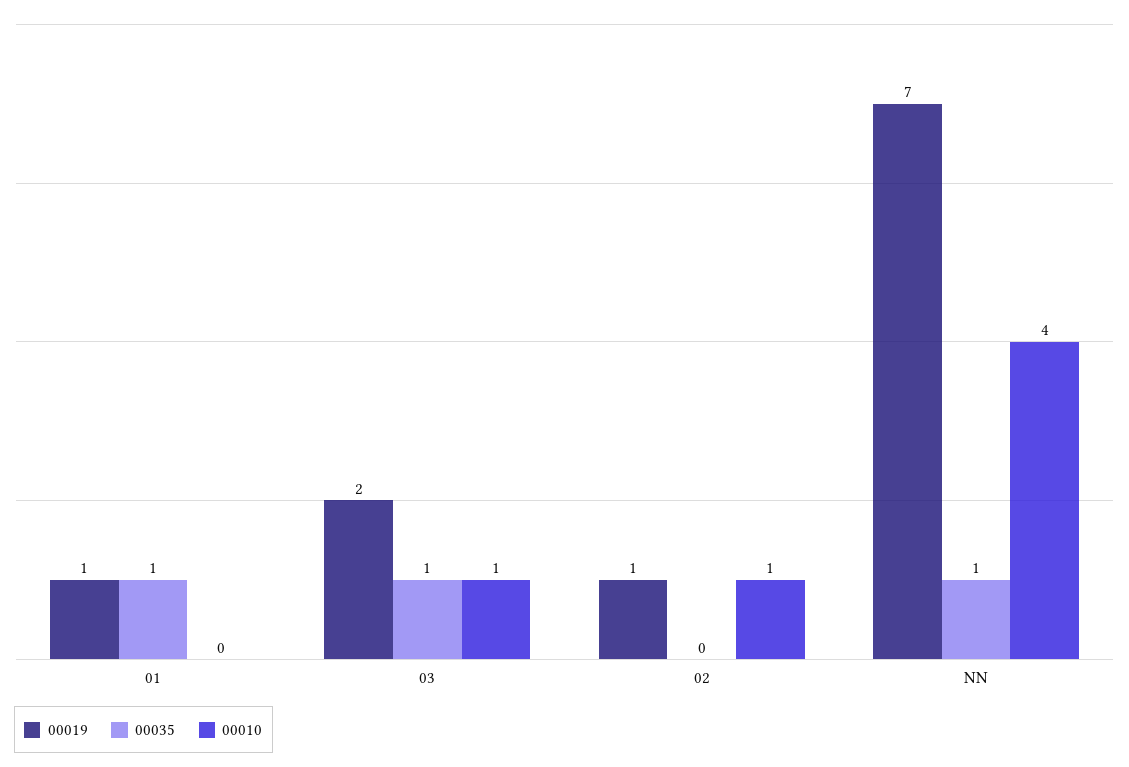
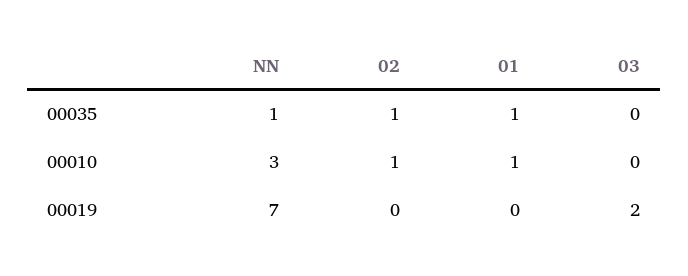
00019, 01: 1 -> 0
00010, 01: 0 -> 1
00035, 03: 1 -> 0
00010, 03: 1 -> 0
00019, 02: 1 -> 0
00035, 02: 0 -> 1
00010, NN: 4 -> 3

